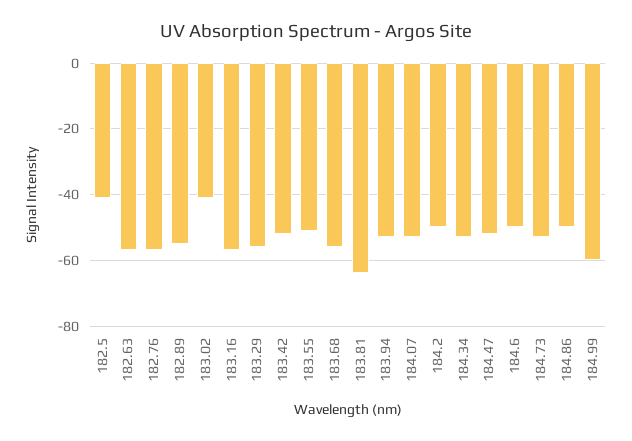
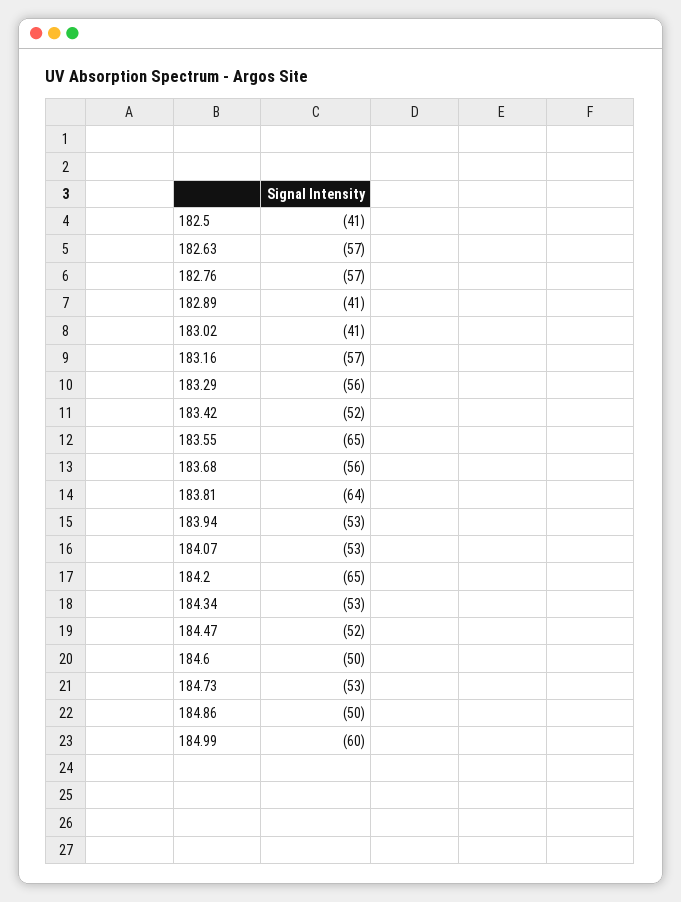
182.89: -55 -> -41
183.55: -50 -> -65
184.2: -50 -> -65

